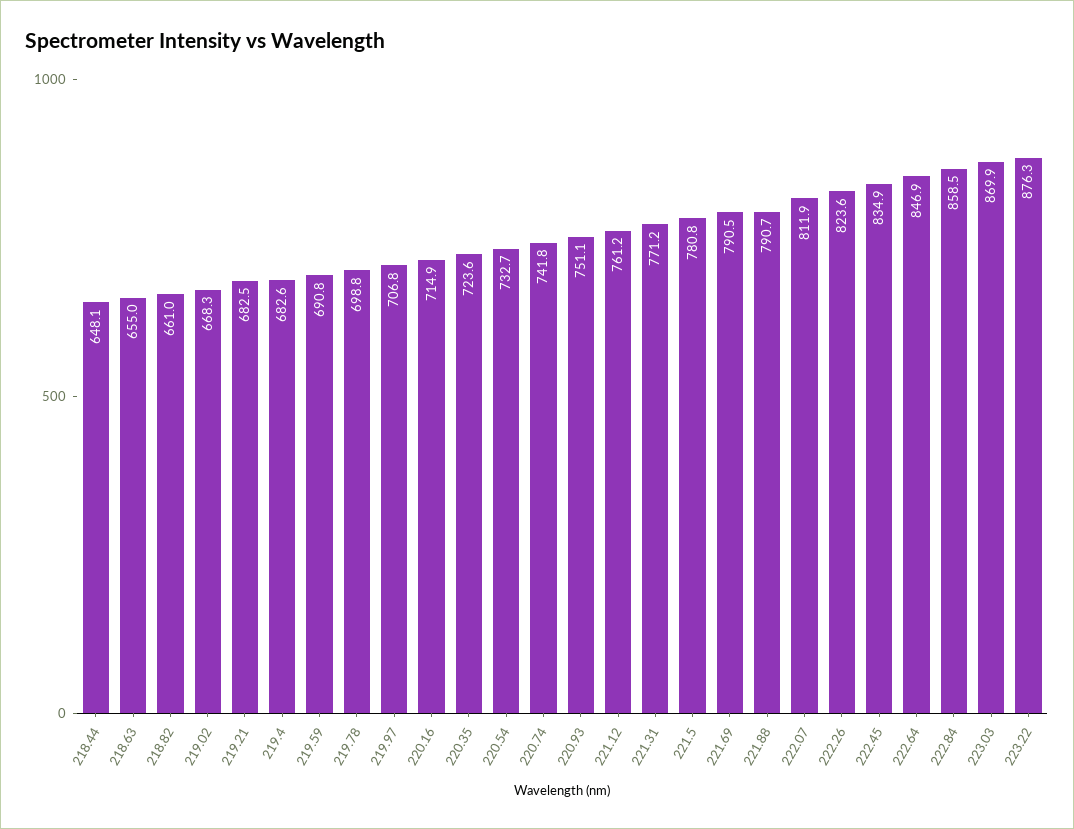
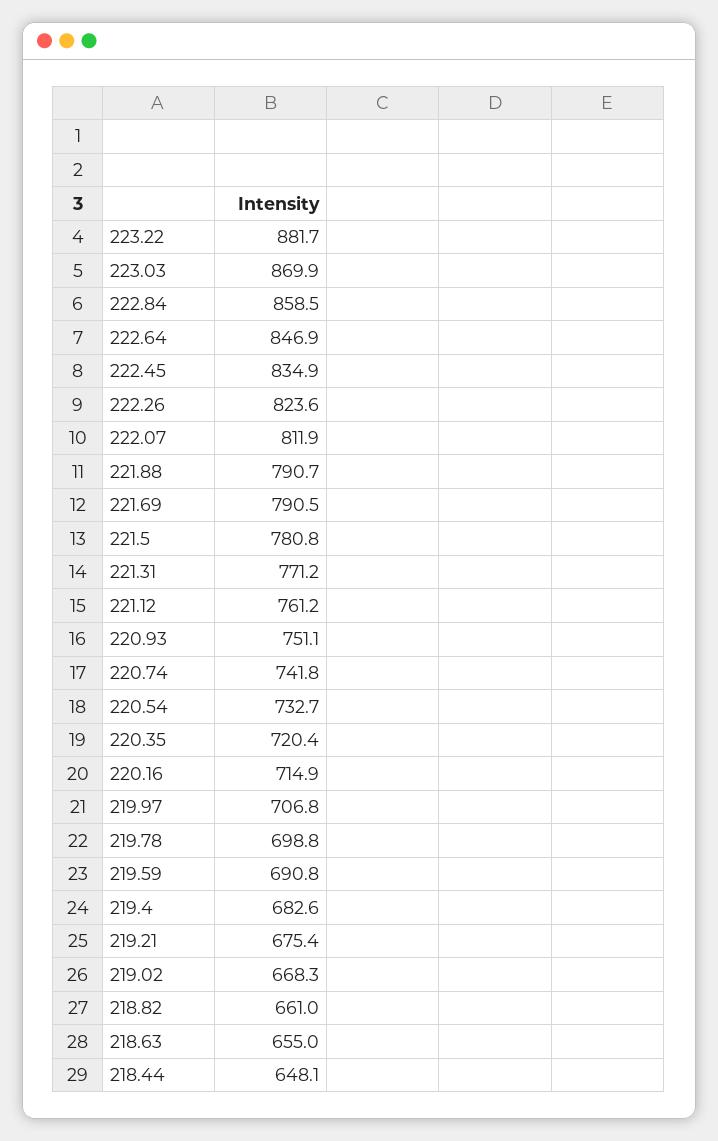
219.21: 682.5 -> 675.4
220.35: 723.6 -> 720.4
223.22: 876.3 -> 881.7

